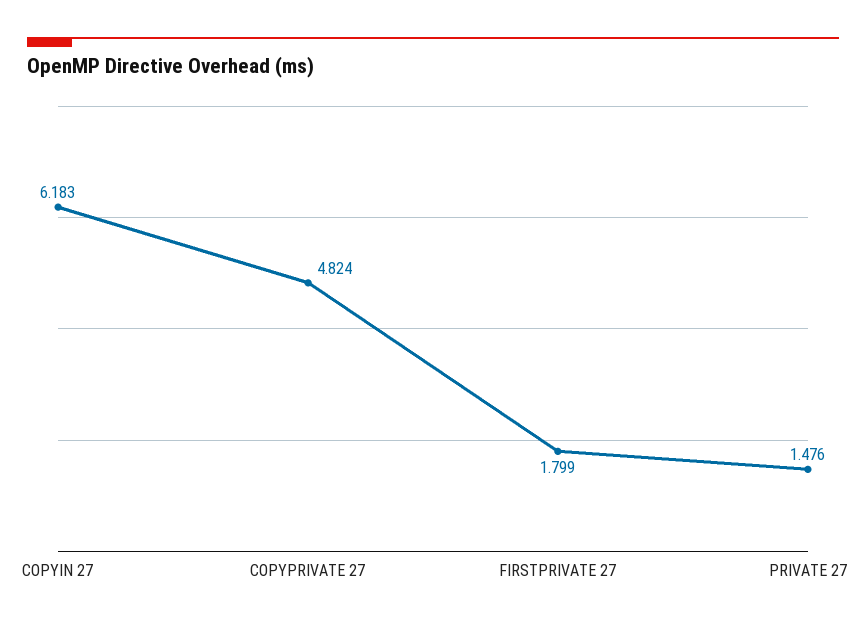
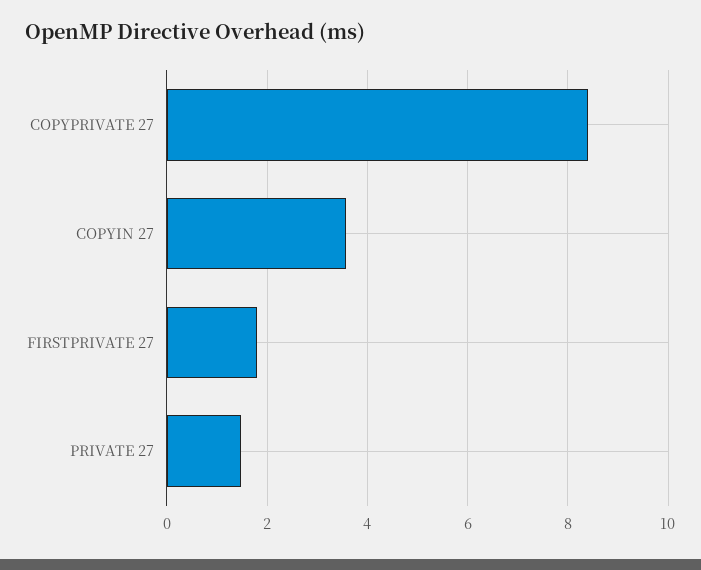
COPYIN 27: 6.183 -> 3.6
COPYPRIVATE 27: 4.824 -> 8.4

